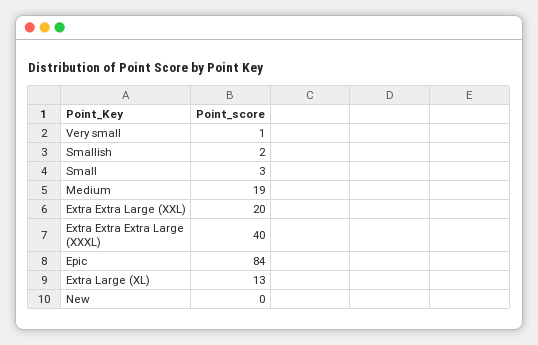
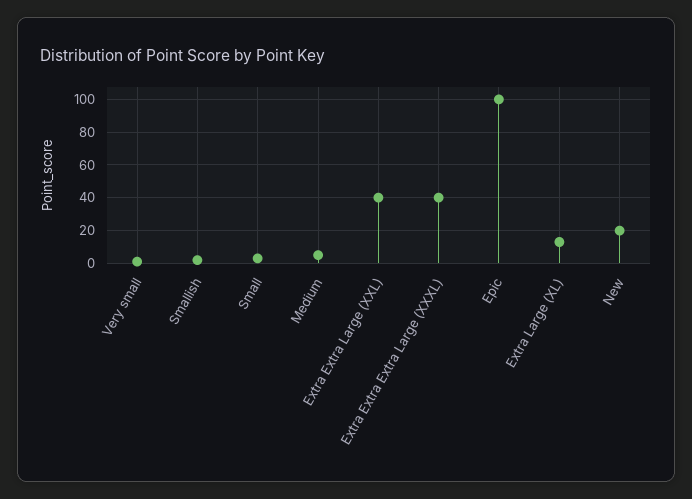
Medium: 19 -> 5
Extra Extra Large (XXL): 20 -> 40
Epic: 84 -> 100
New: 0 -> 20

